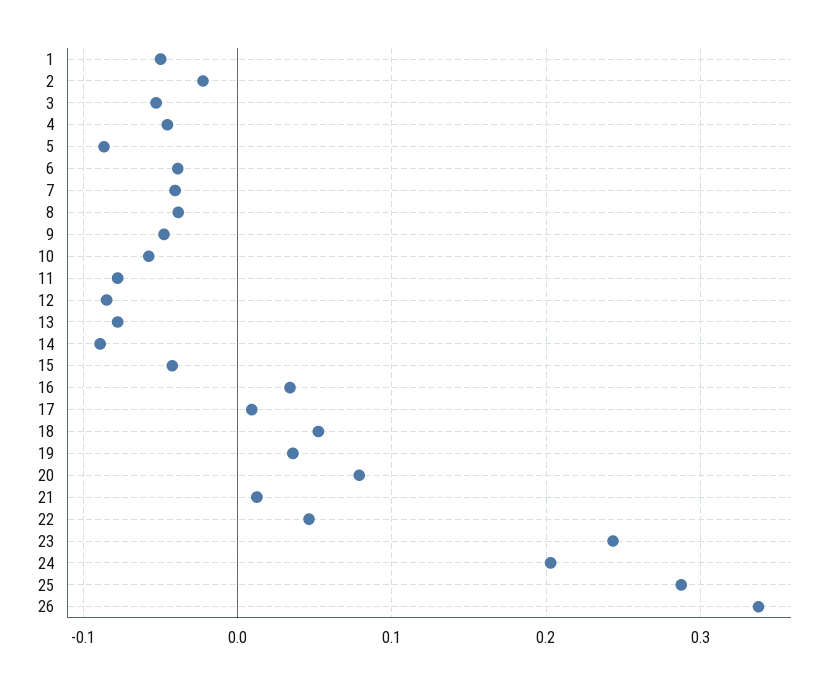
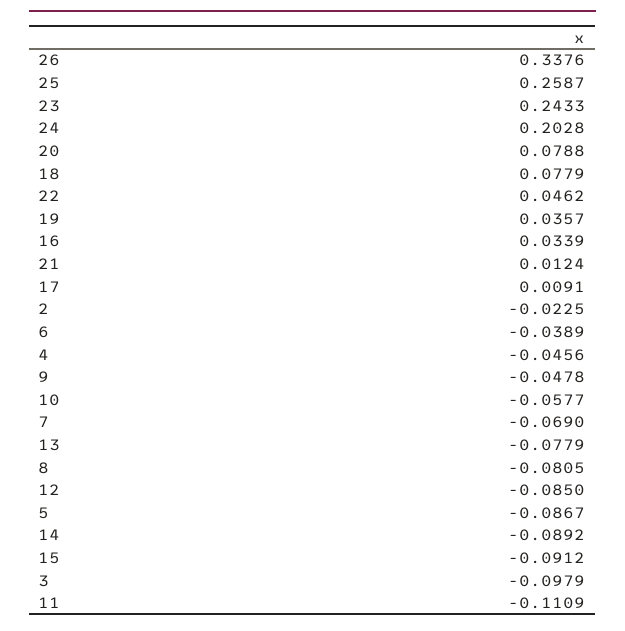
1: -0.05 -> none
3: -0.05 -> -0.0979
7: -0.04 -> -0.069
8: -0.04 -> -0.0805
11: -0.08 -> -0.1109
15: -0.04 -> -0.0912
18: 0.05 -> 0.0779
25: 0.29 -> 0.2587

